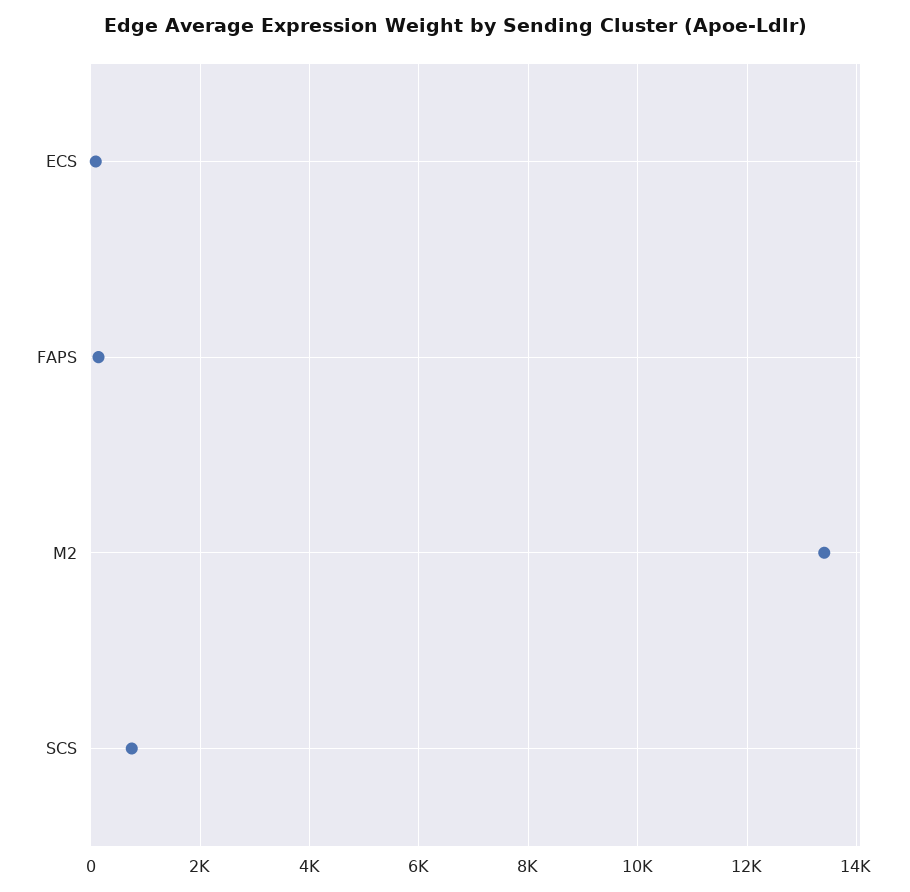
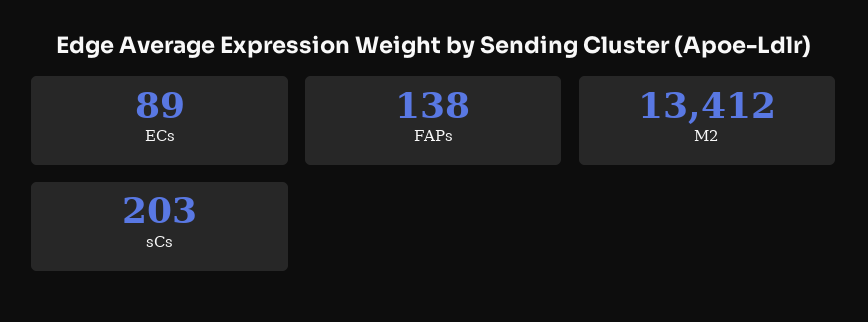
SCS: 800 -> 203

